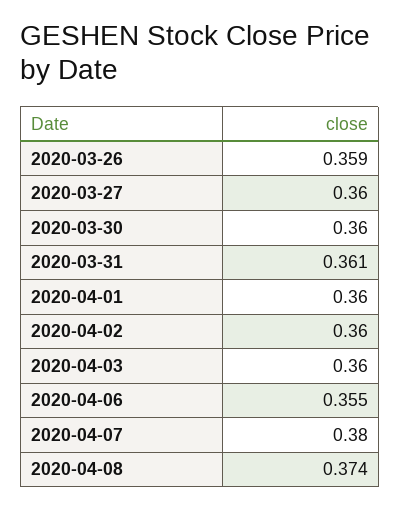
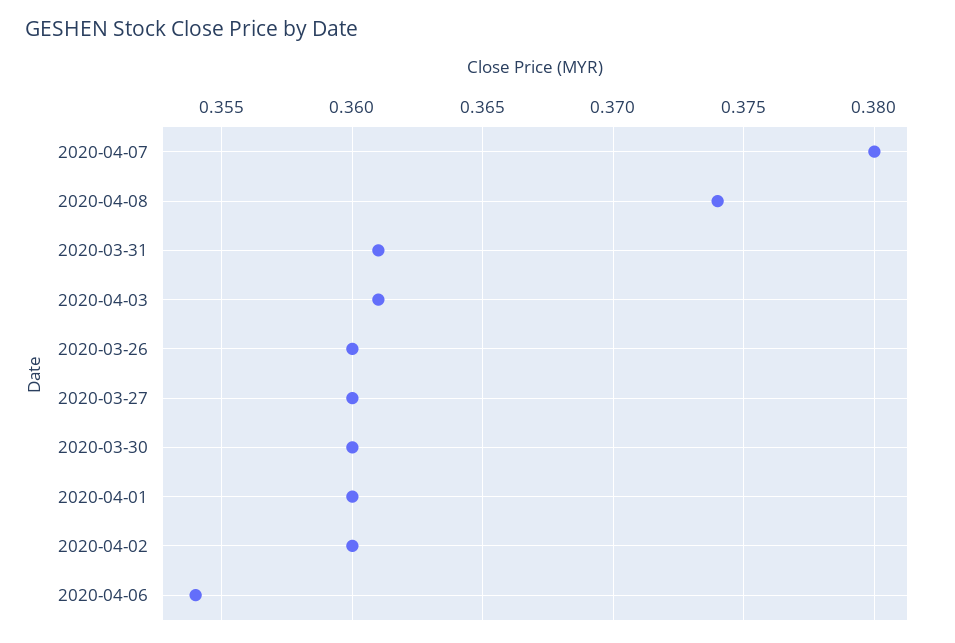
2020-03-26: 0.359 -> 0.36
2020-04-03: 0.36 -> 0.361
2020-04-06: 0.355 -> 0.354

